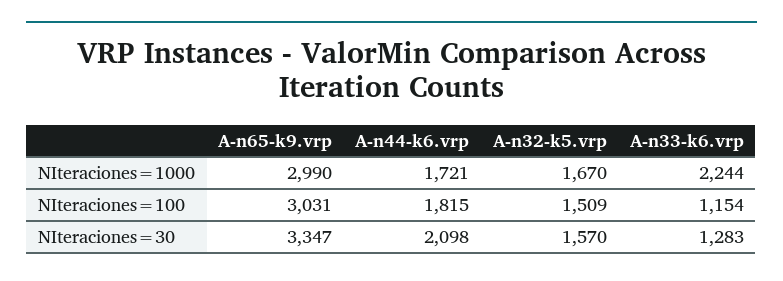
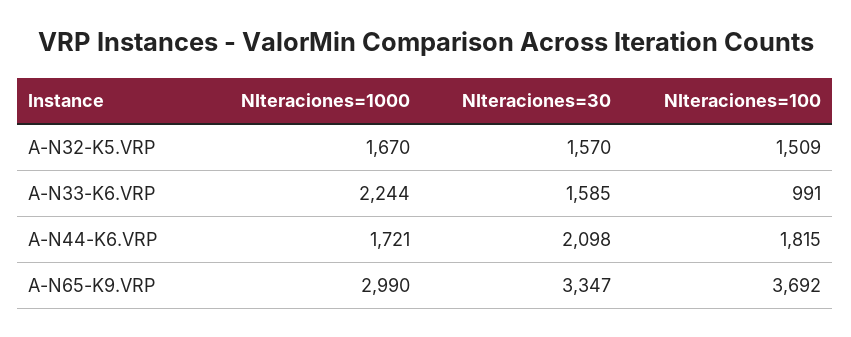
A-n65-k9.vrp, NIteraciones=100: 3031 -> 3692
A-n33-k6.vrp, NIteraciones=100: 1154 -> 991
A-n33-k6.vrp, NIteraciones=30: 1283 -> 1585

